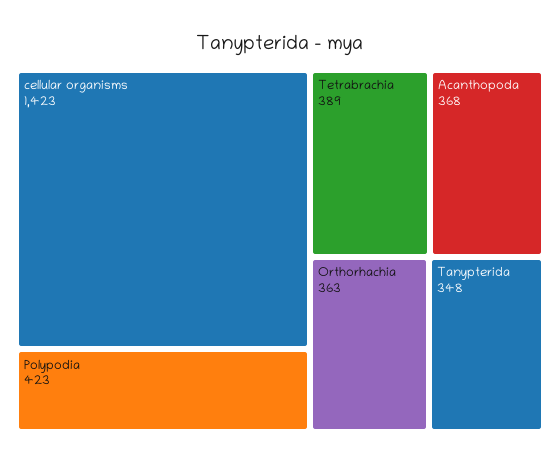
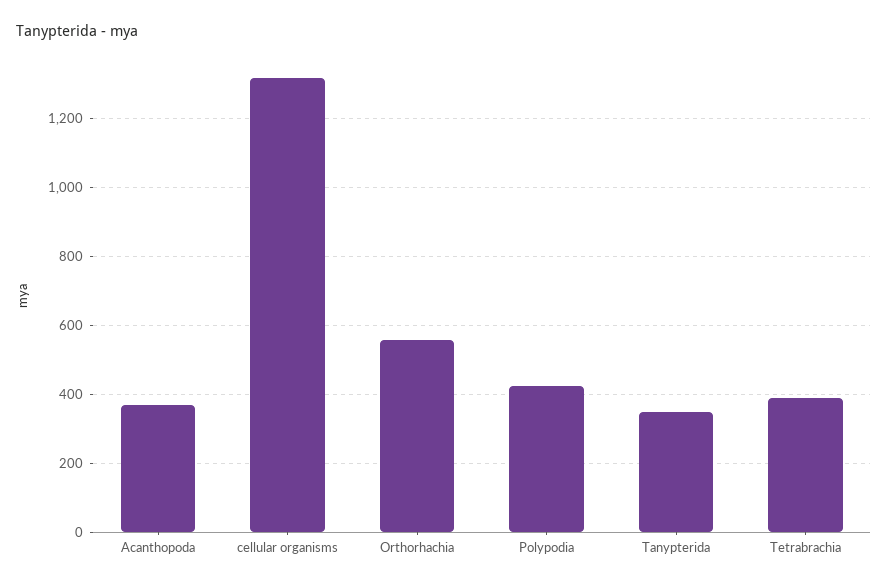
cellular organisms: 1423 -> 1320
Orthorhachia: 363 -> 560

